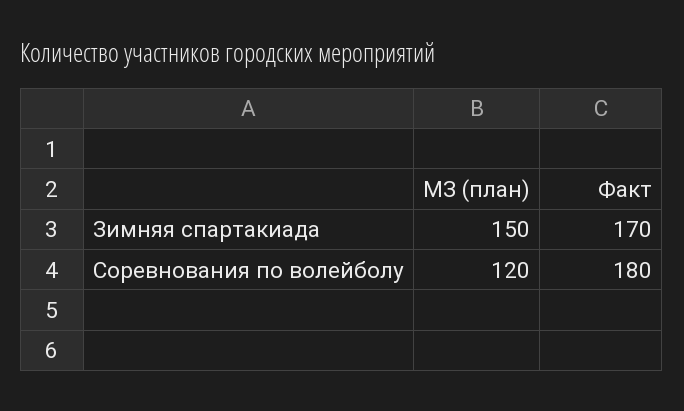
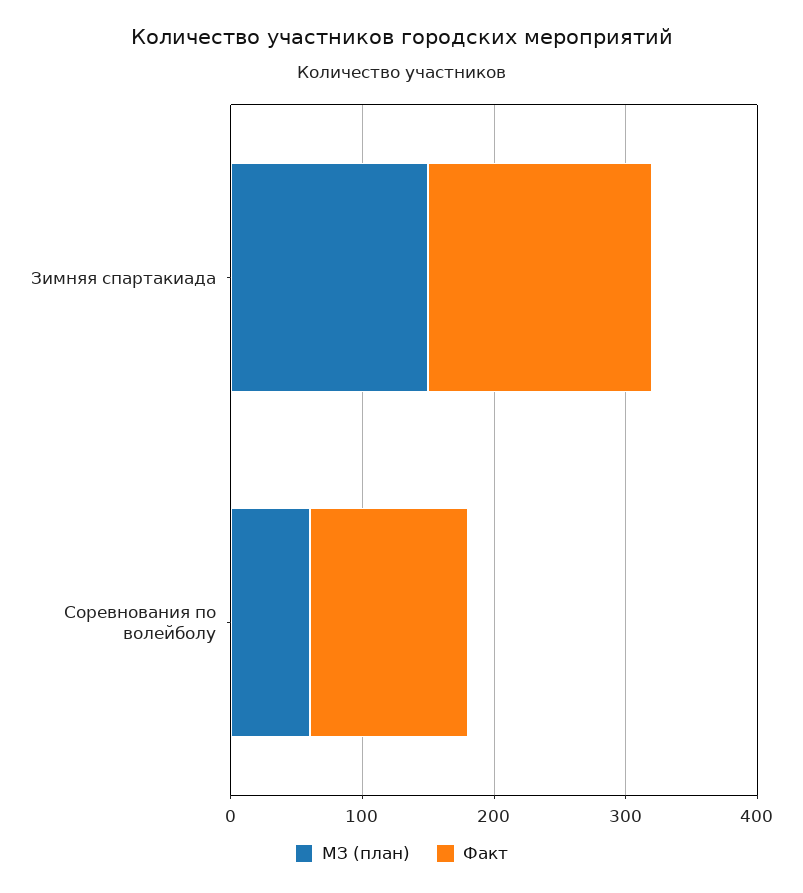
МЗ (план), Соревнования по волейболу: 120 -> 60
Факт, Соревнования по волейболу: 180 -> 120

